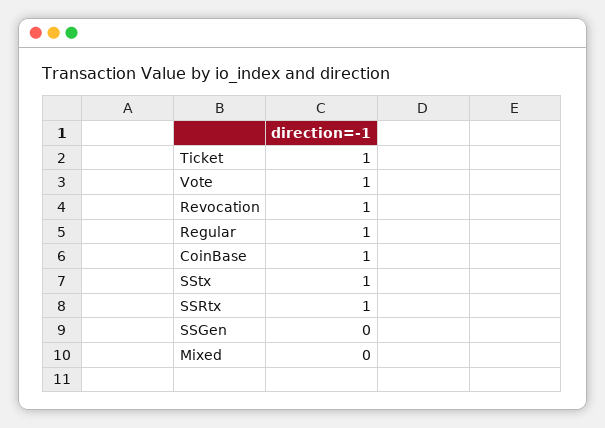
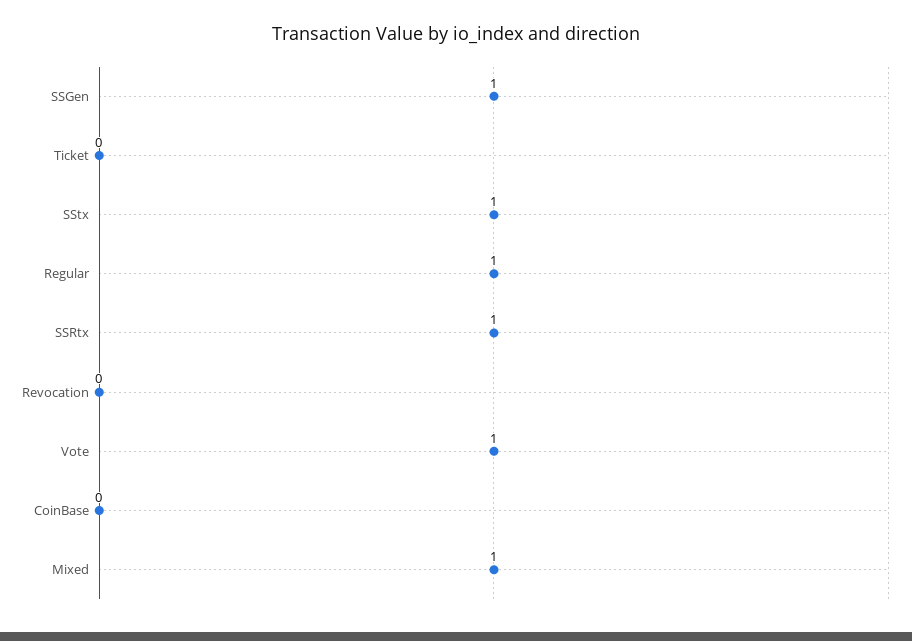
Ticket: 1 -> 0
Revocation: 1 -> 0
CoinBase: 1 -> 0
SSGen: 0 -> 1
Mixed: 0 -> 1

